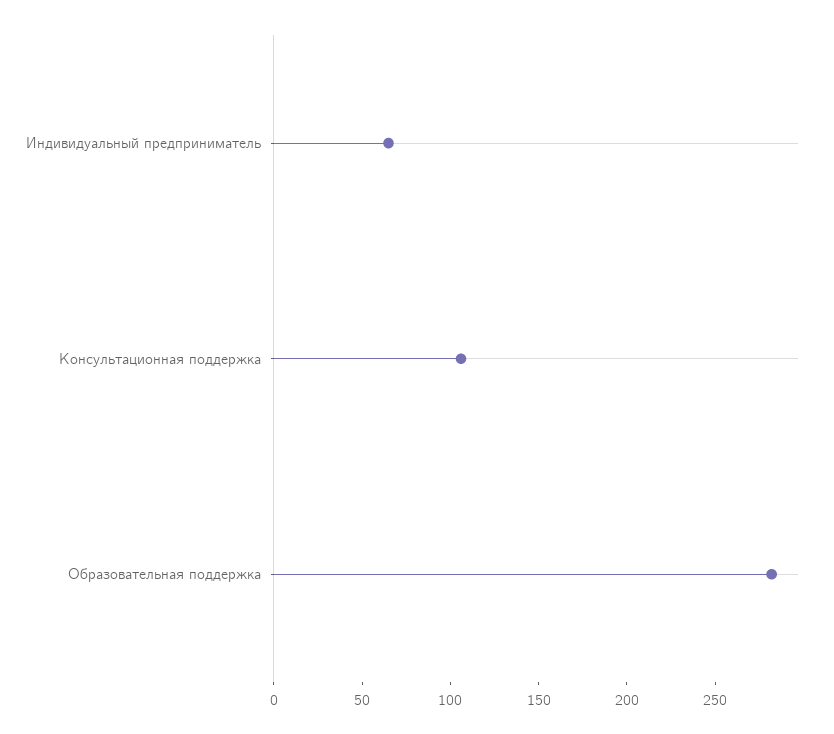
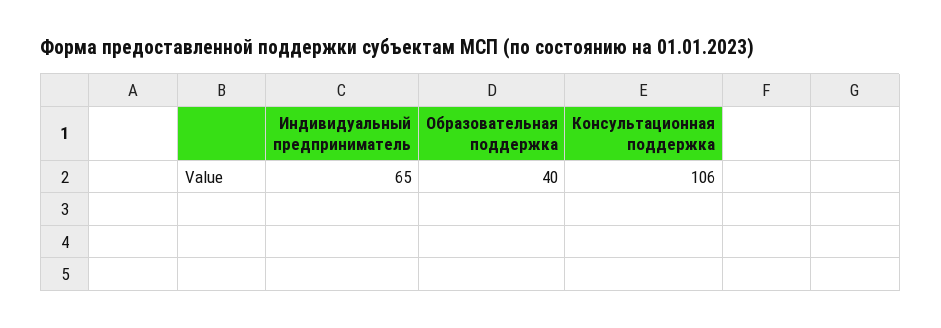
Образовательная поддержка: 280 -> 40

